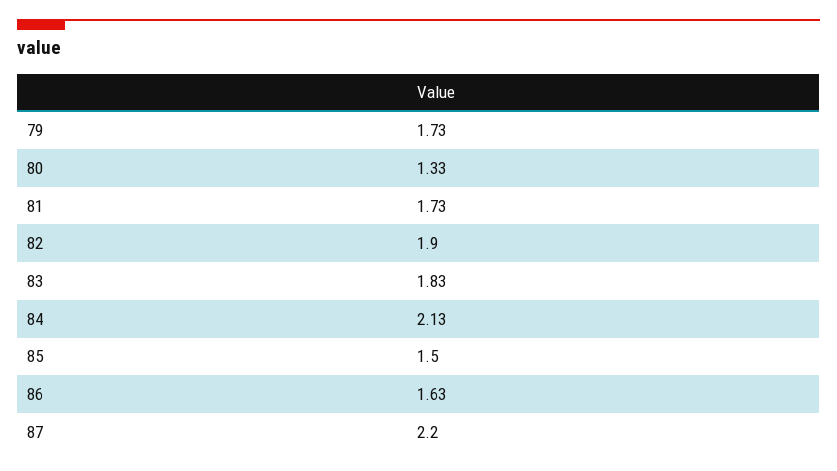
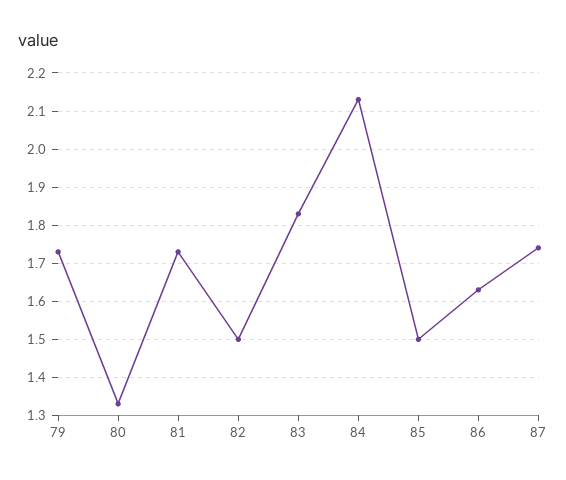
82: 1.9 -> 1.5
87: 2.2 -> 1.75

